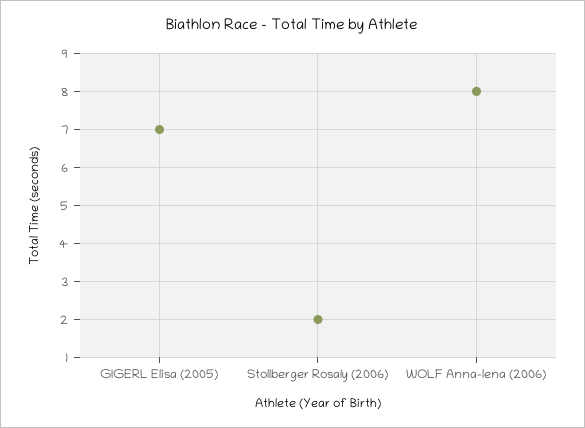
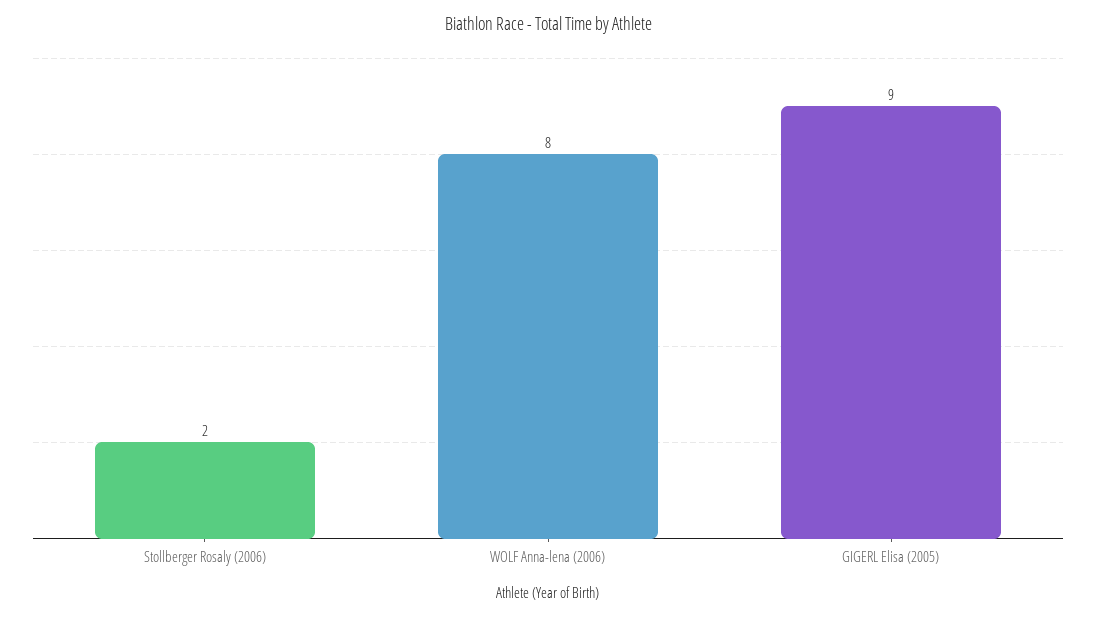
GIGERL Elisa (2005): 7 -> 9

